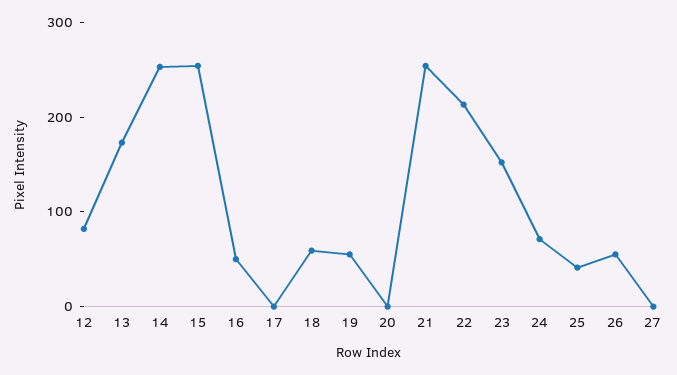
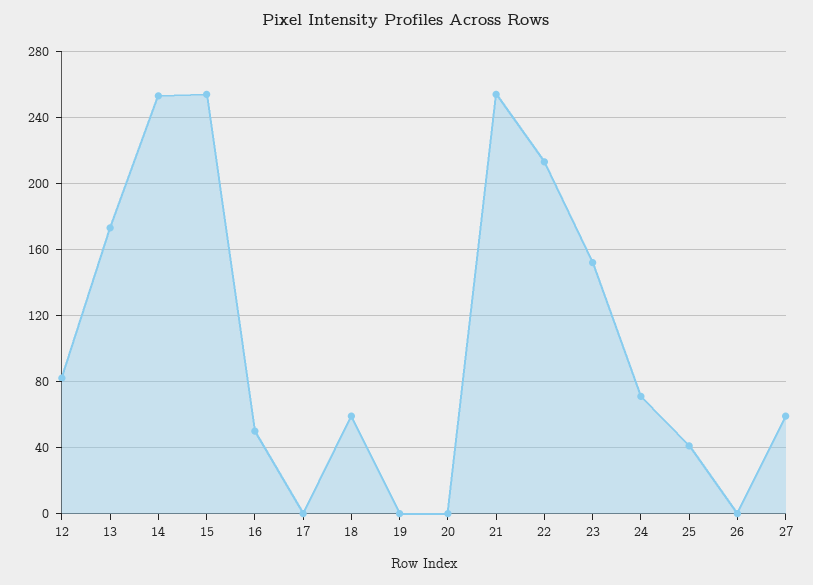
19: 60 -> 0
26: 60 -> 0
27: 0 -> 60

